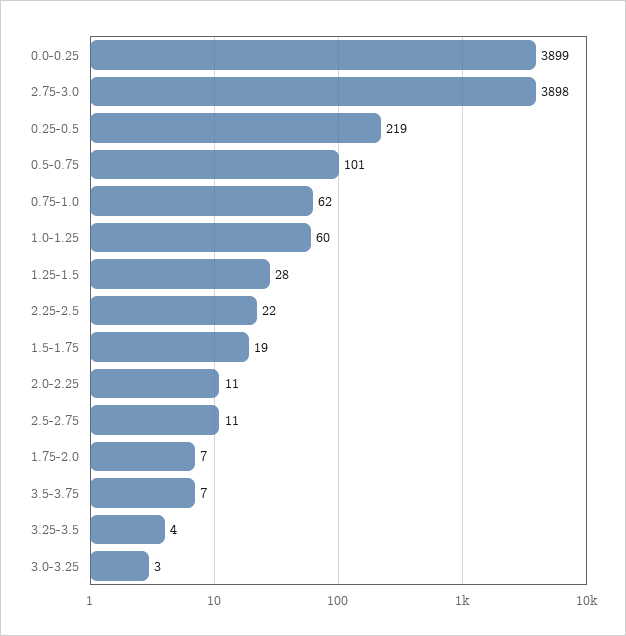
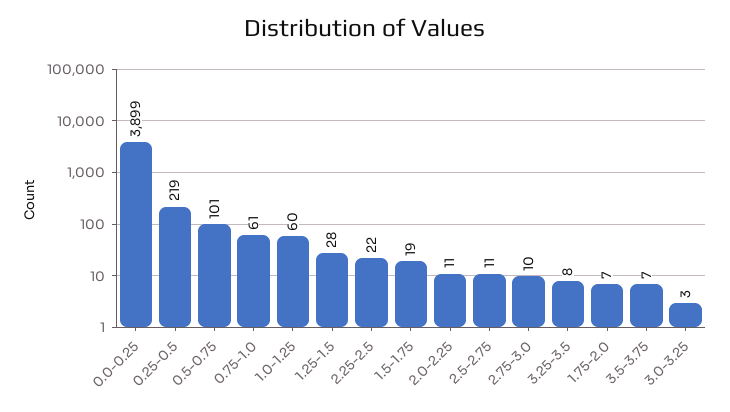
2.75-3.0: 3898 -> 10
0.75-1.0: 62 -> 61
3.25-3.5: 4 -> 8

